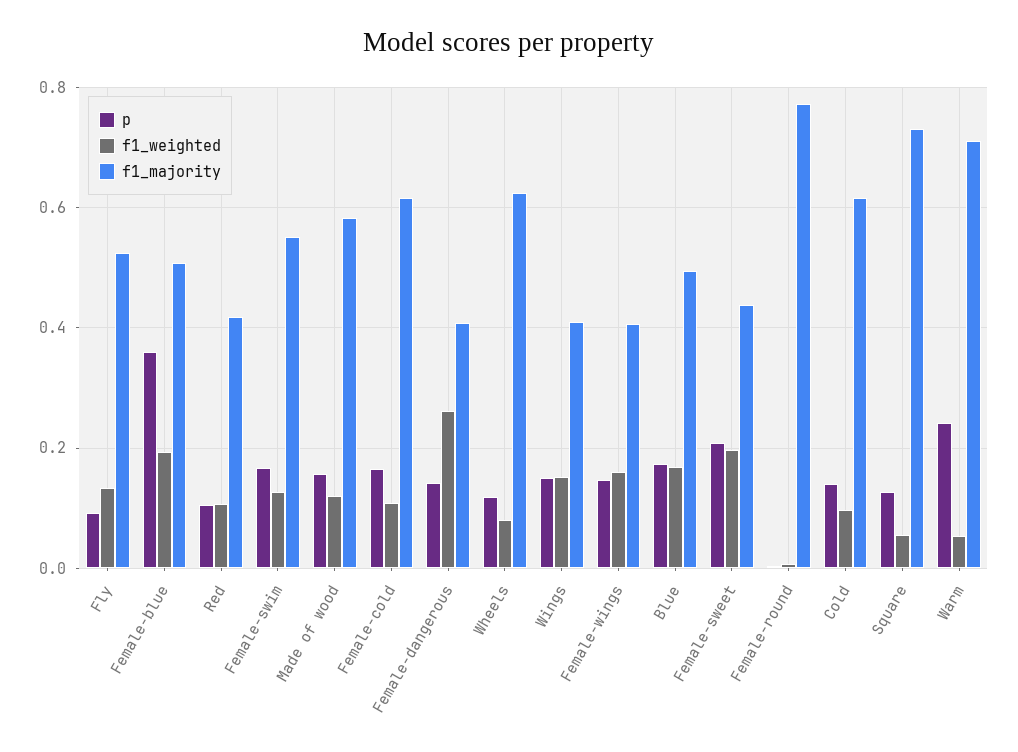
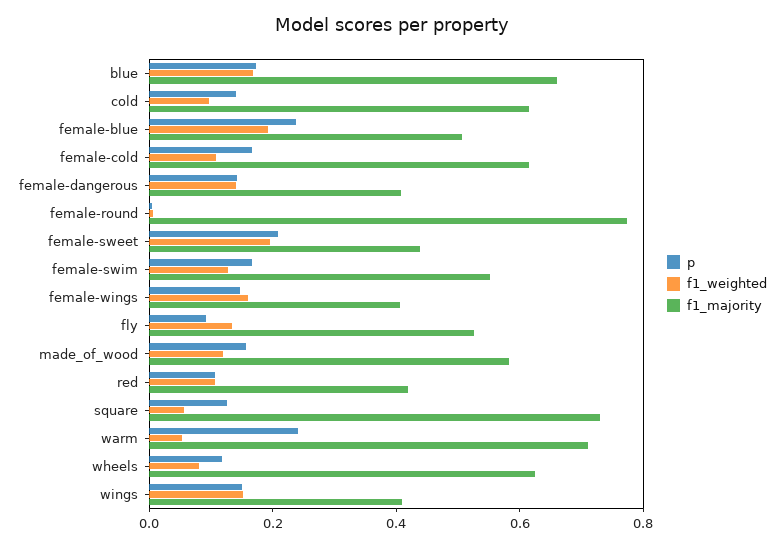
p, Female-blue: 0.36 -> 0.25
f1_weighted, Female-dangerous: 0.26 -> 0.15
f1_majority, Blue: 0.5 -> 0.65

